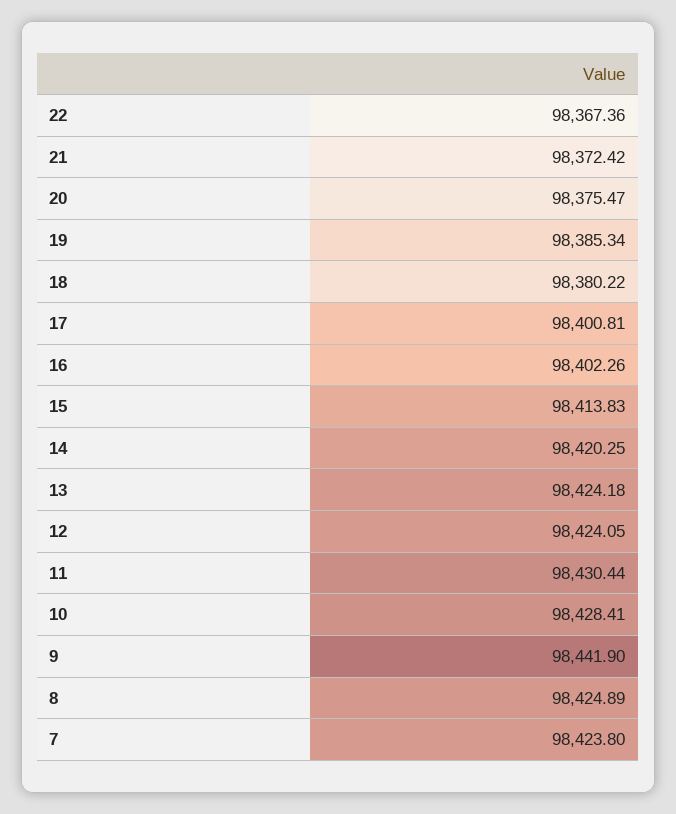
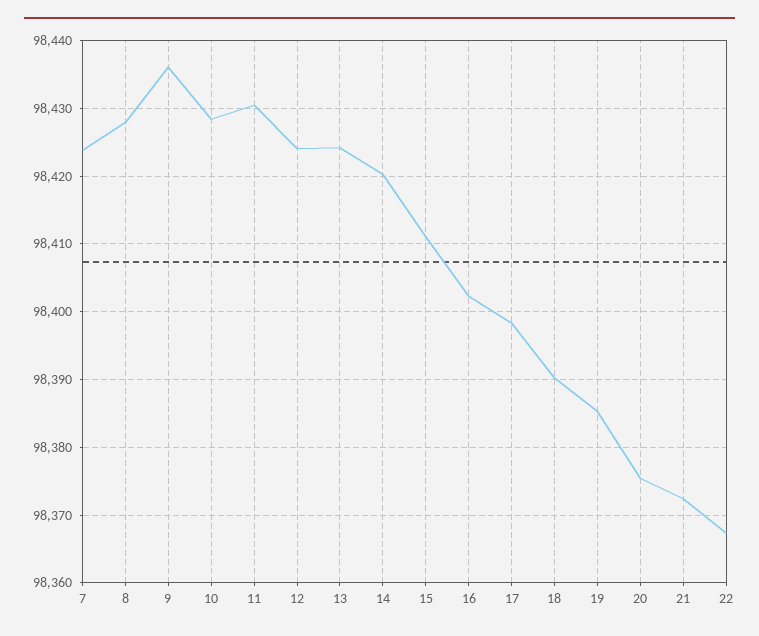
18: 98380.22 -> 98390
17: 98400.81 -> 98398
15: 98413.83 -> 98411
9: 98441.9 -> 98436
8: 98424.89 -> 98428

